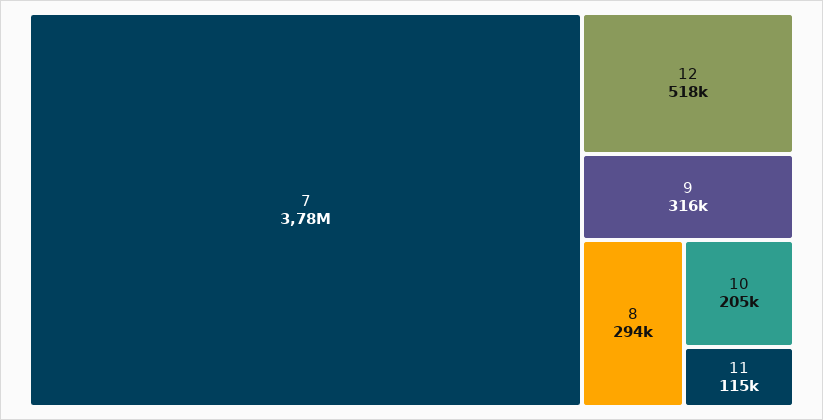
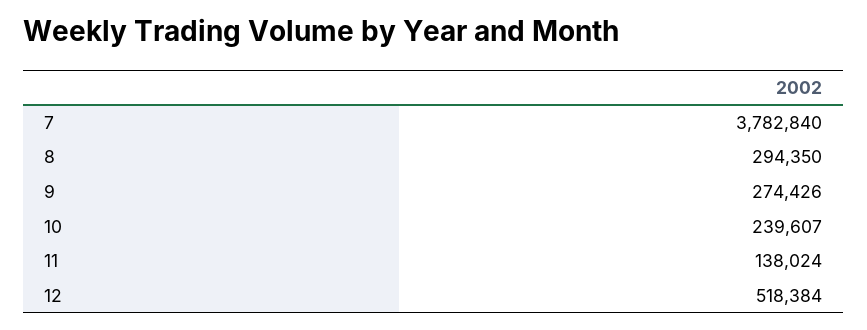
9: 316000 -> 274426
10: 205000 -> 239607
11: 115000 -> 138024

